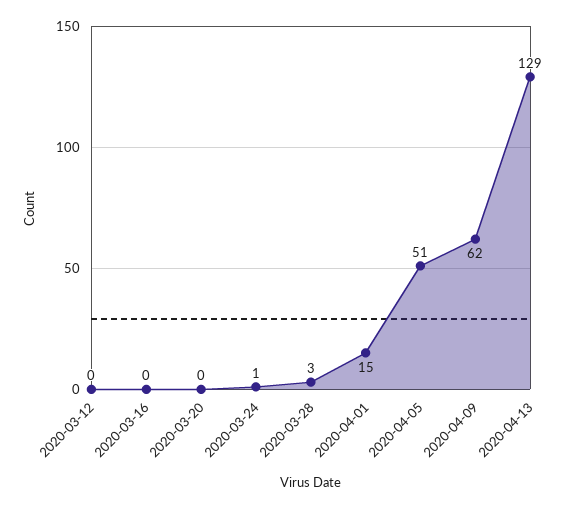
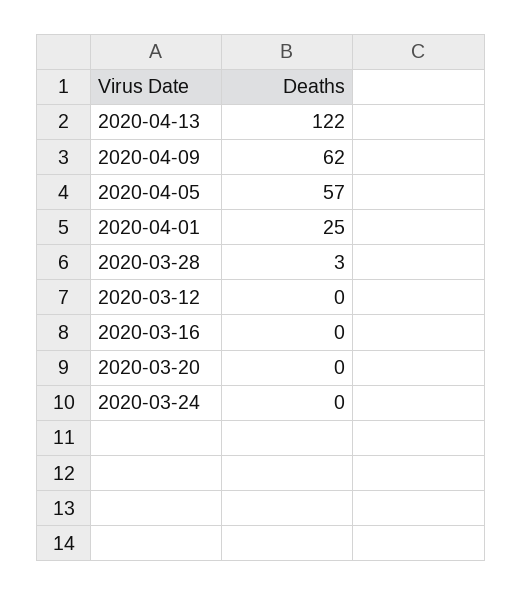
2020-03-24: 1 -> 0
2020-04-01: 15 -> 25
2020-04-05: 51 -> 57
2020-04-13: 129 -> 122

